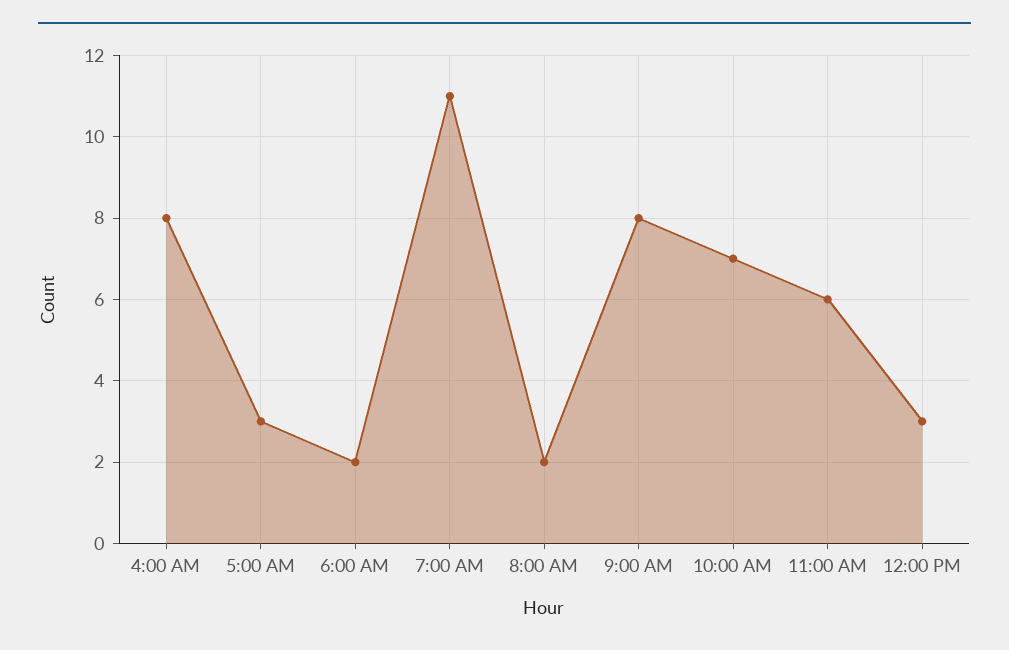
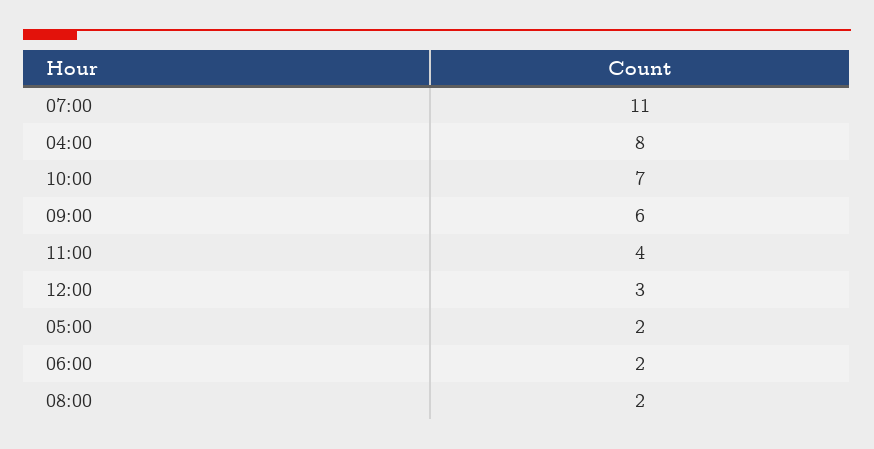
5:00 AM: 3 -> 2
9:00 AM: 8 -> 6
11:00 AM: 6 -> 4

